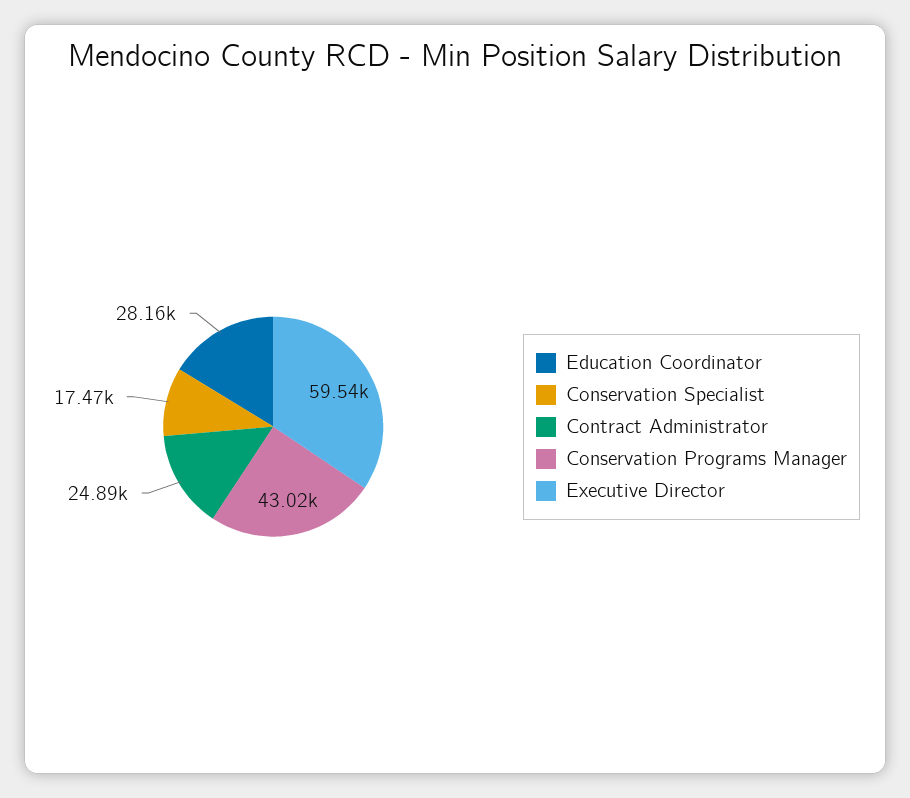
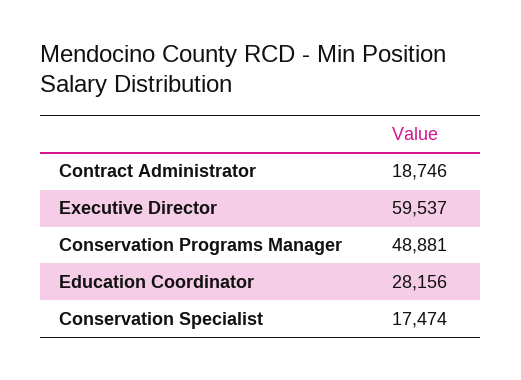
Contract Administrator: 24890 -> 18746
Conservation Programs Manager: 43020 -> 48881

